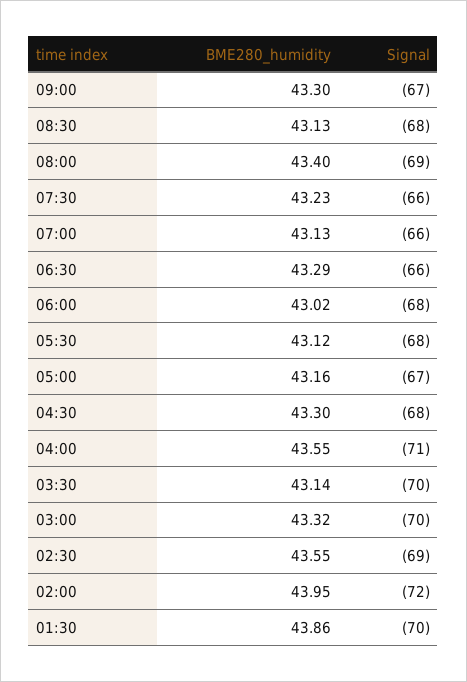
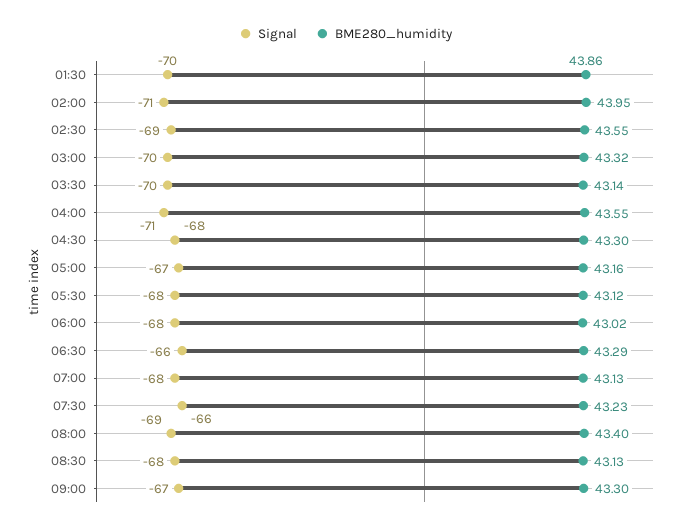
Signal, 07:00: -66 -> -68
Signal, 02:00: -72 -> -71

